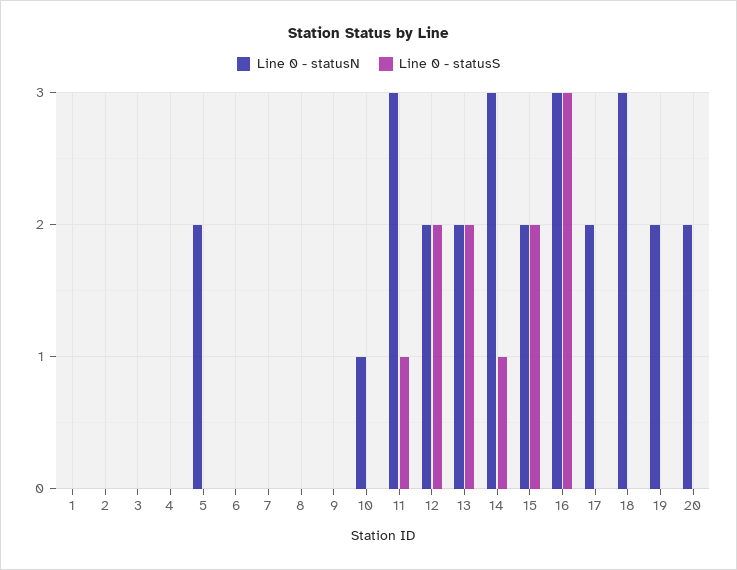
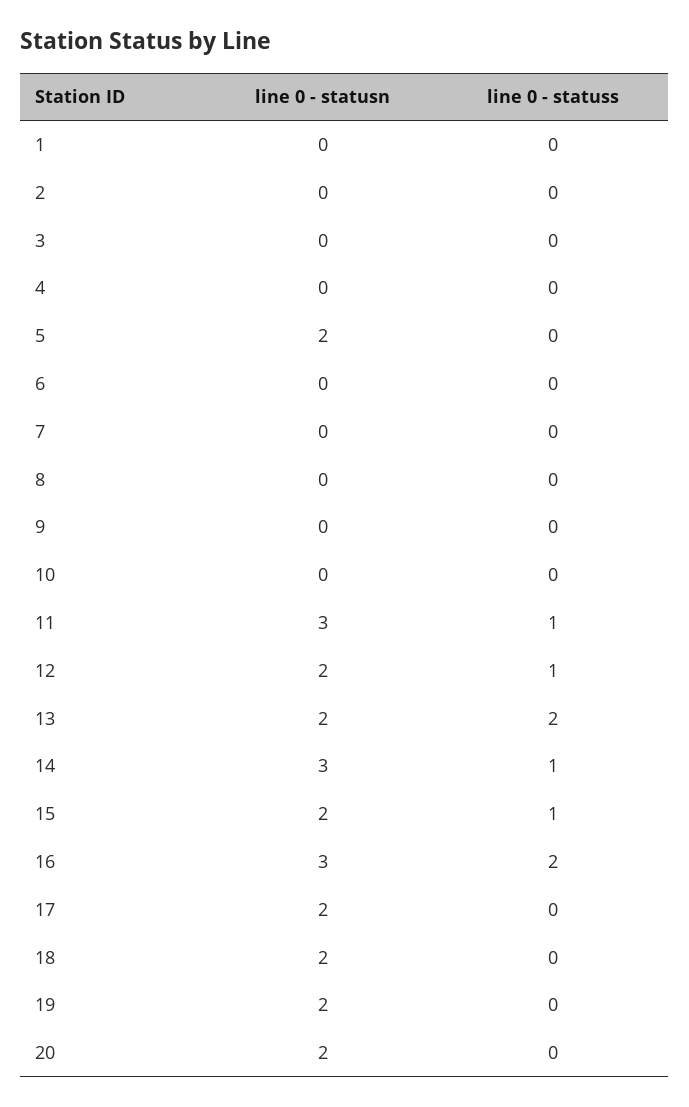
Line 0 - statusN, 10: 1 -> 0
Line 0 - statusS, 12: 2 -> 1
Line 0 - statusS, 15: 2 -> 1
Line 0 - statusS, 16: 3 -> 2
Line 0 - statusN, 18: 3 -> 2

